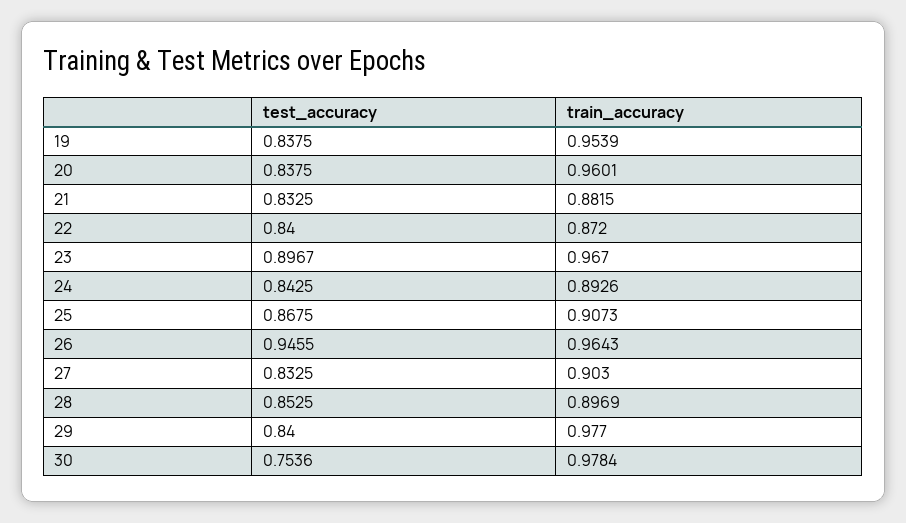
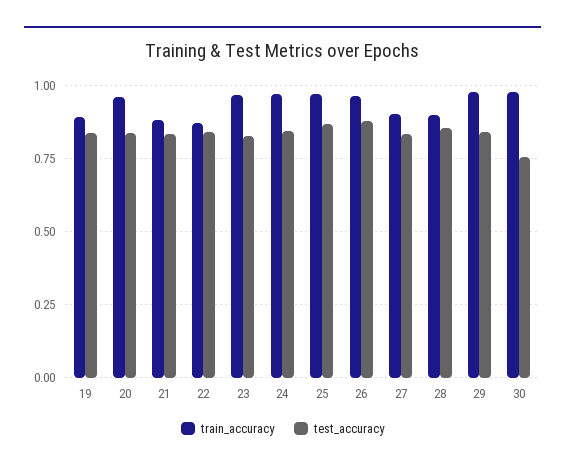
train_accuracy, 19: 0.9539 -> 0.9
test_accuracy, 23: 0.8967 -> 0.825
train_accuracy, 24: 0.8926 -> 0.975
train_accuracy, 25: 0.9073 -> 0.975
test_accuracy, 26: 0.9455 -> 0.875

